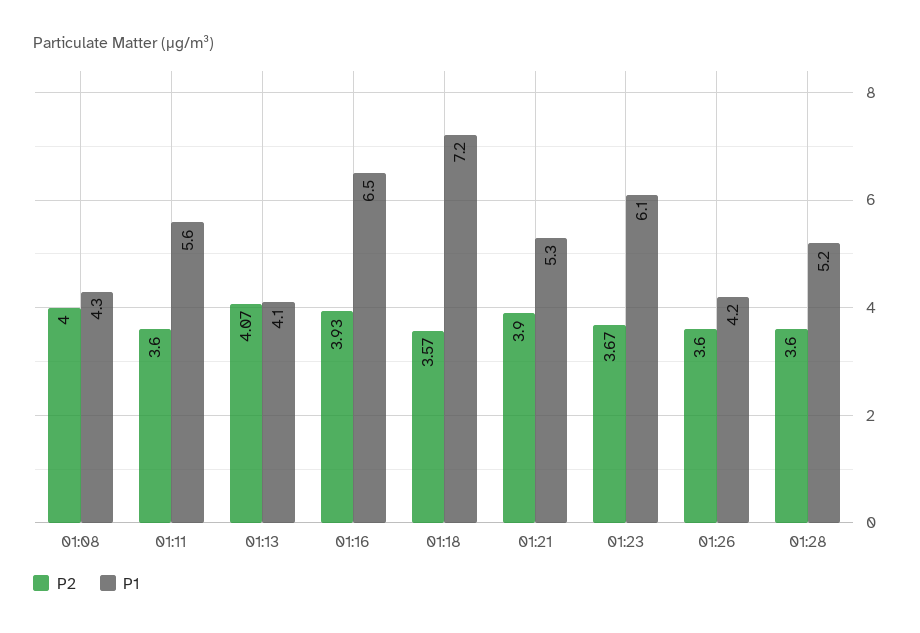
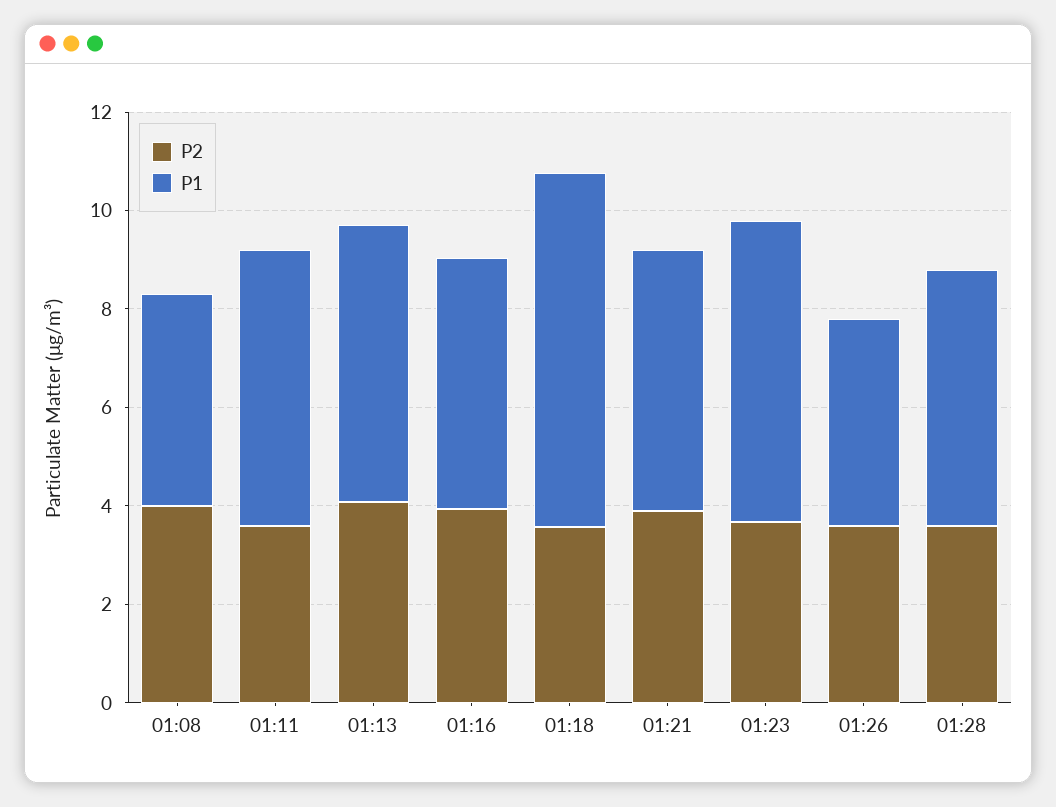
P1, 01:13: 4.1 -> 5.5
P1, 01:16: 6.5 -> 5

